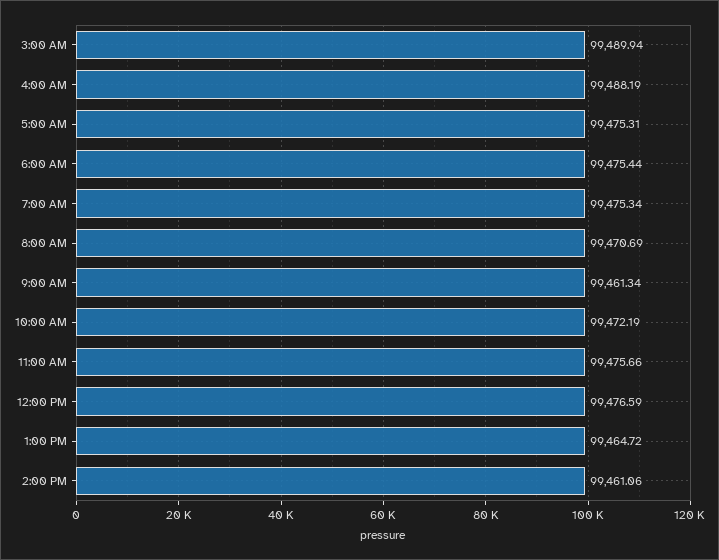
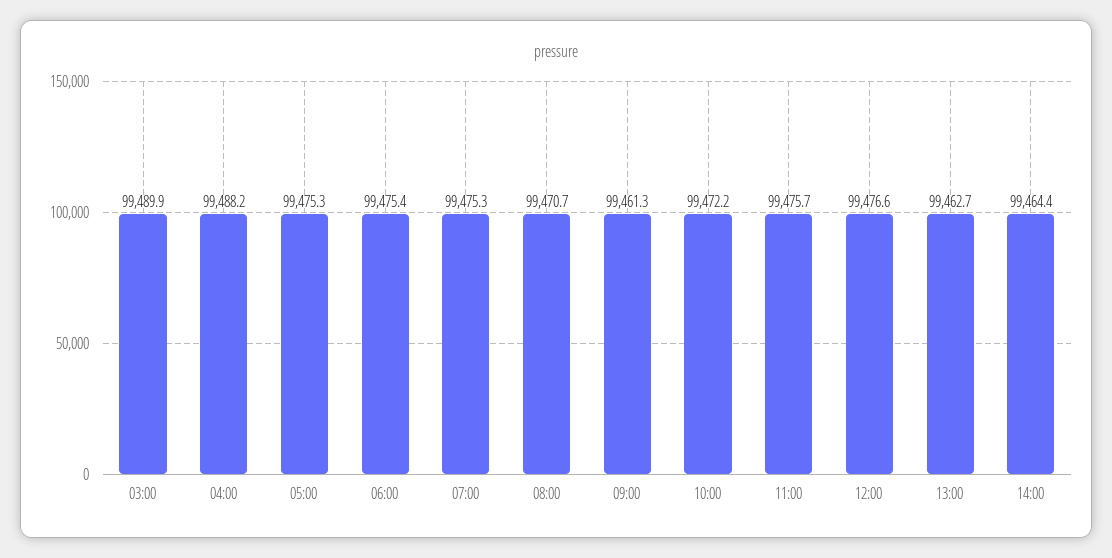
1:00 PM: 99464.72 -> 99462.7
2:00 PM: 99461.06 -> 99464.4

